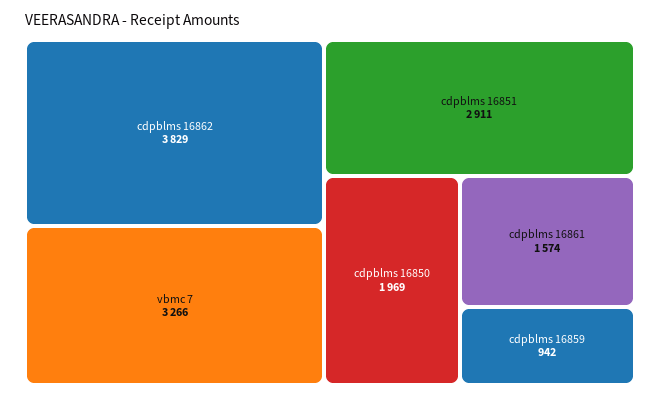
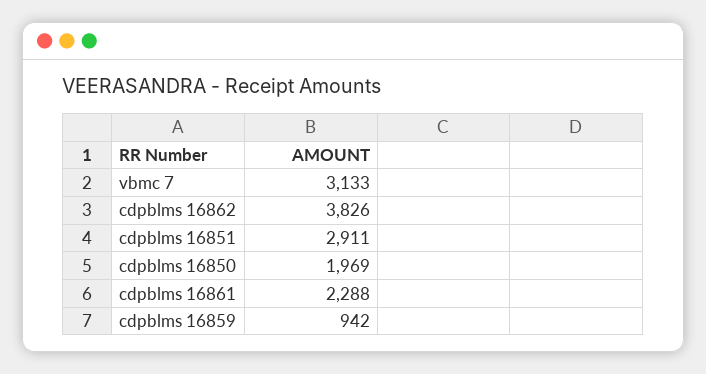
cdpblms 16862: 3829 -> 3826
vbmc 7: 3266 -> 3133
cdpblms 16861: 1574 -> 2288

